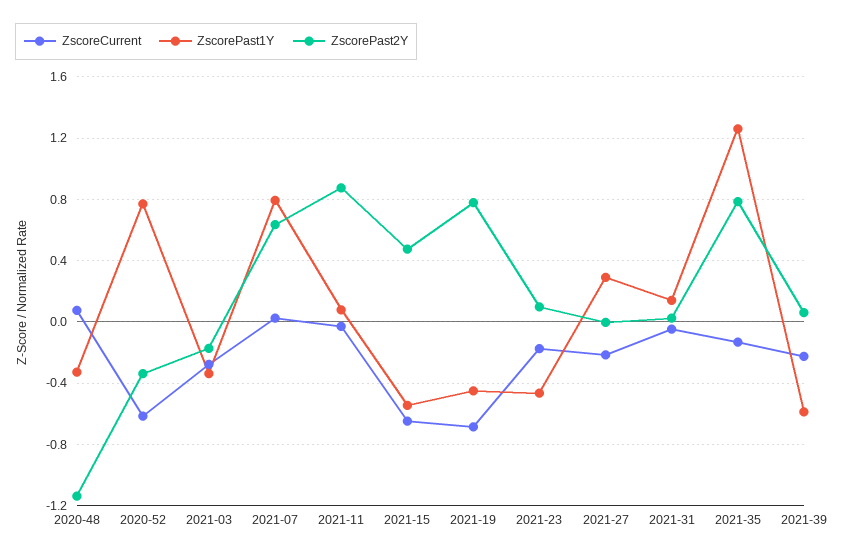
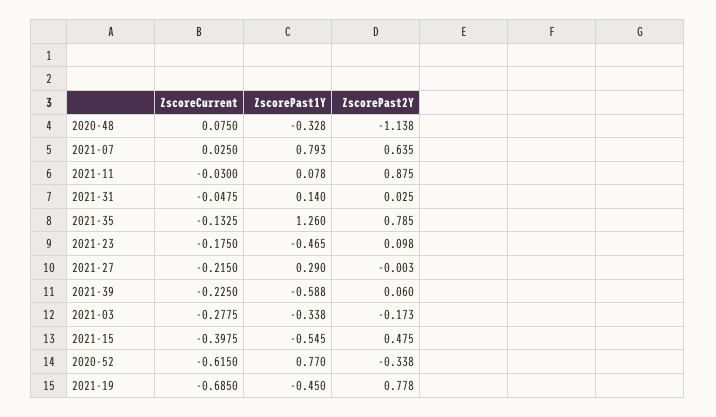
ZscoreCurrent, 2021-15: -0.65 -> -0.3975

